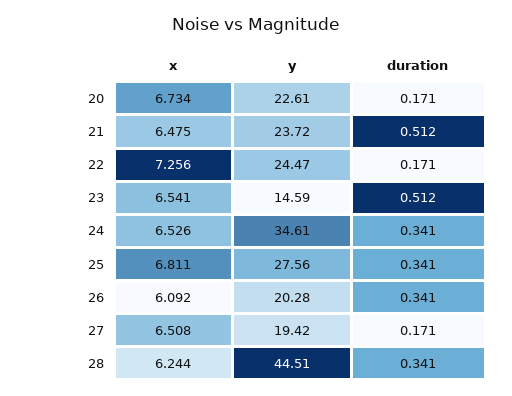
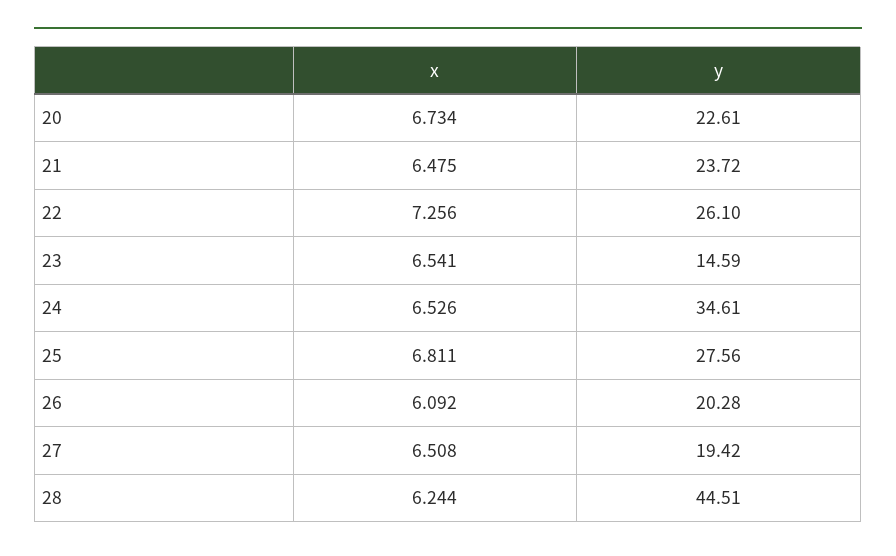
duration, 20: 0.171 -> none
duration, 21: 0.512 -> none
y, 22: 24.47 -> 26.1
duration, 22: 0.171 -> none
duration, 23: 0.512 -> none
duration, 24: 0.341 -> none
duration, 25: 0.341 -> none
duration, 26: 0.341 -> none
duration, 27: 0.171 -> none
duration, 28: 0.341 -> none

